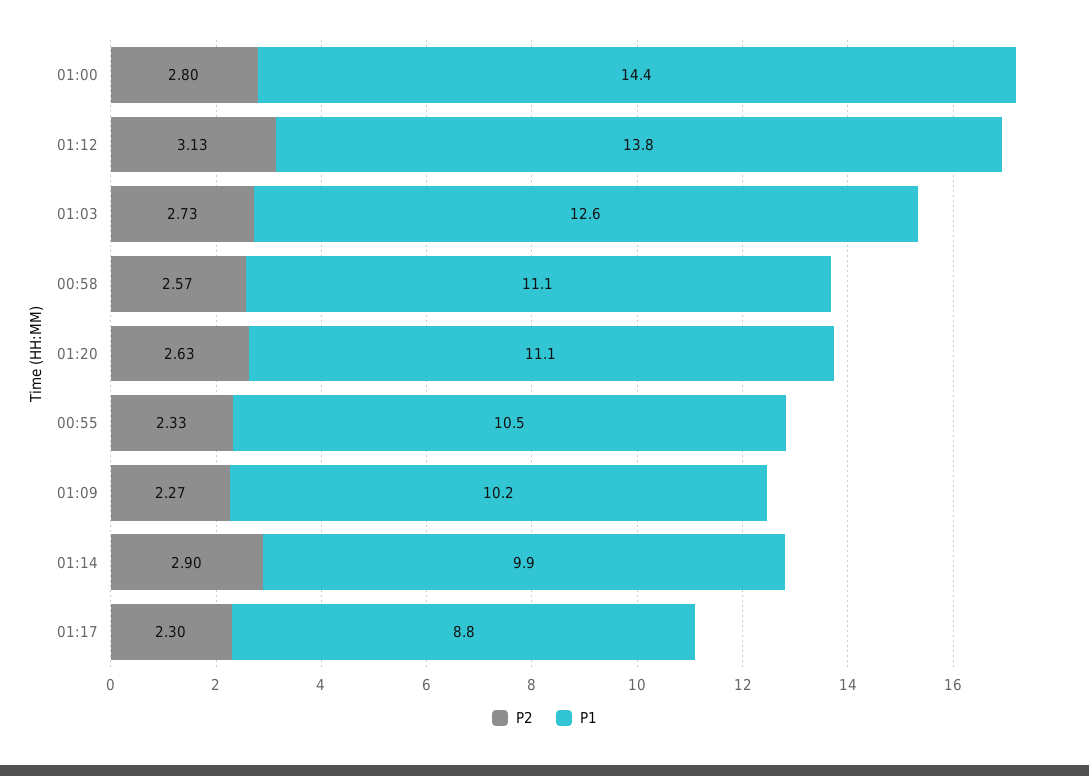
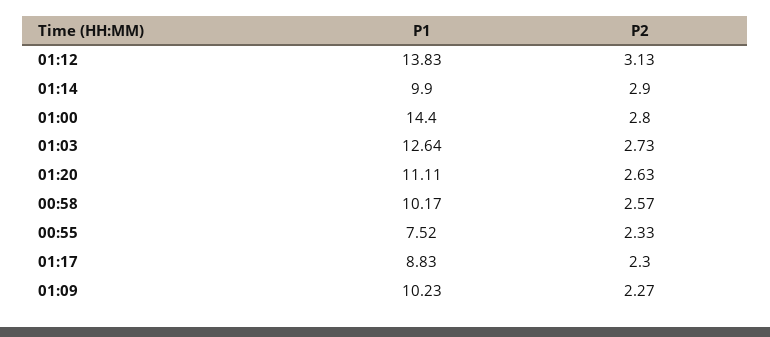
P1, 00:58: 11.1 -> 10.17
P1, 00:55: 10.5 -> 7.52

